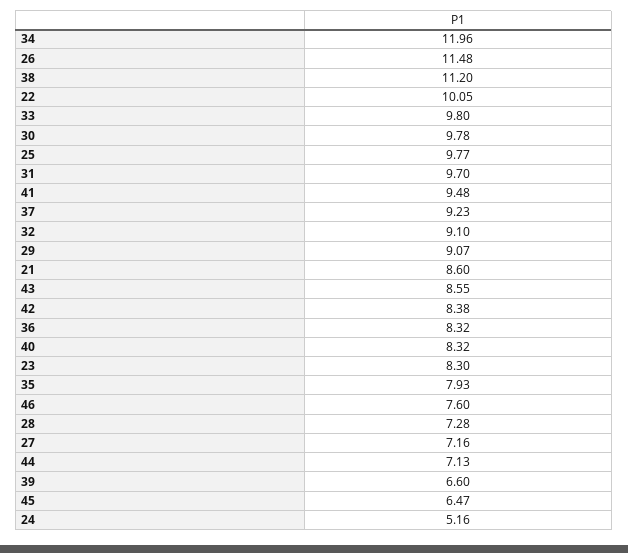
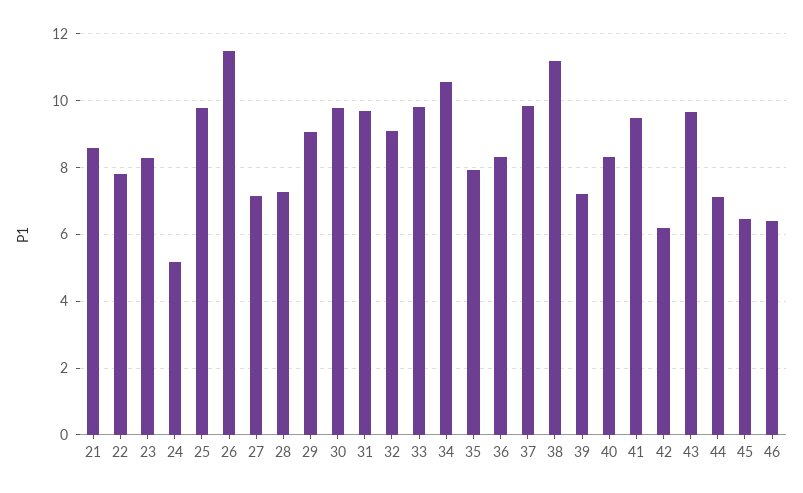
34: 11.96 -> 10.6
22: 10.05 -> 7.8
37: 9.23 -> 9.8
43: 8.55 -> 9.6
42: 8.38 -> 6.2
46: 7.6 -> 6.4
39: 6.6 -> 7.2

